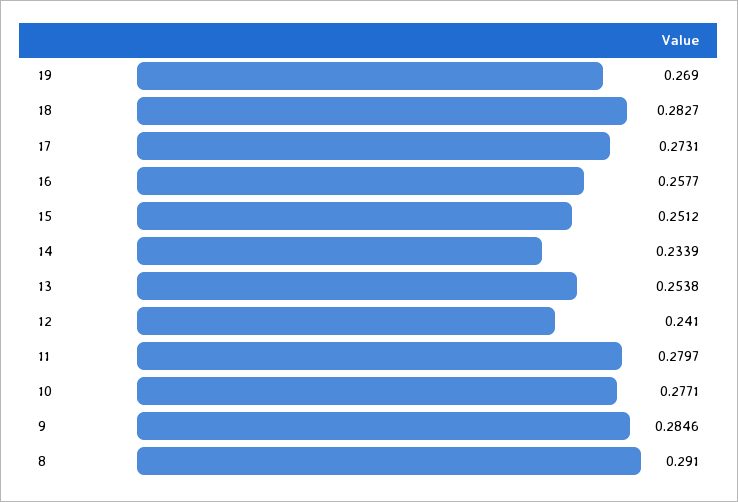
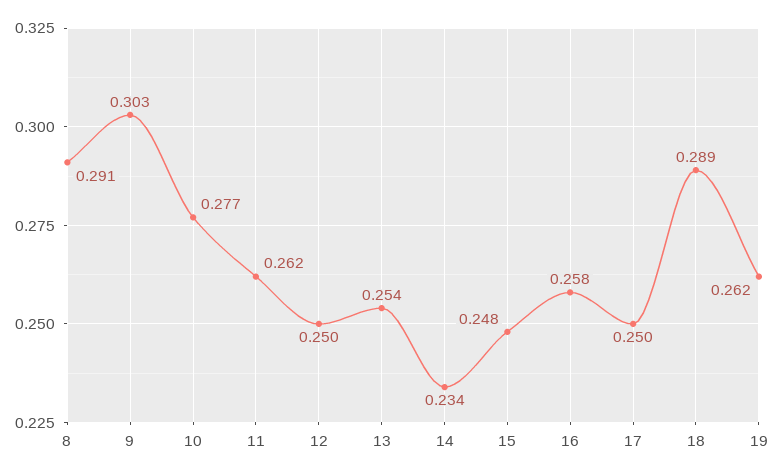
19: 0.269 -> 0.262
18: 0.2827 -> 0.289
17: 0.2731 -> 0.25
15: 0.2512 -> 0.248
12: 0.241 -> 0.25
11: 0.2797 -> 0.262
9: 0.2846 -> 0.303

